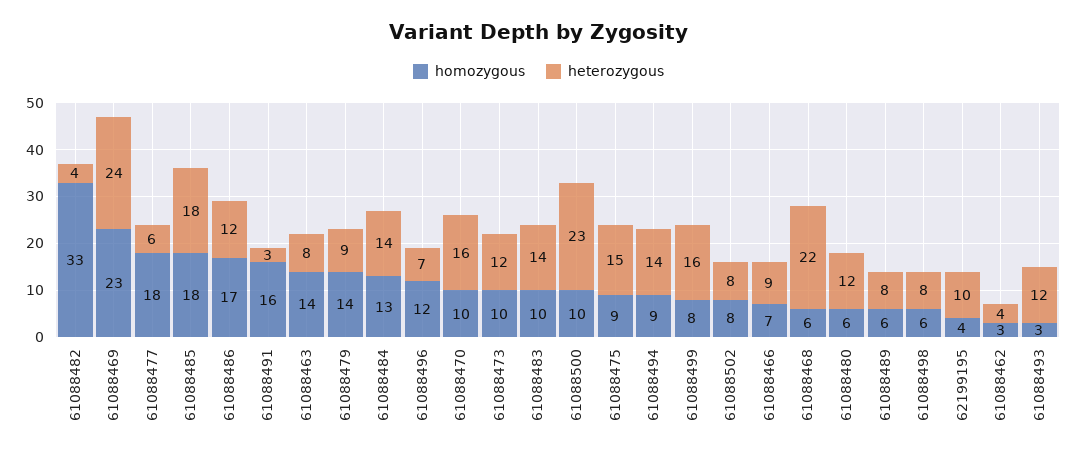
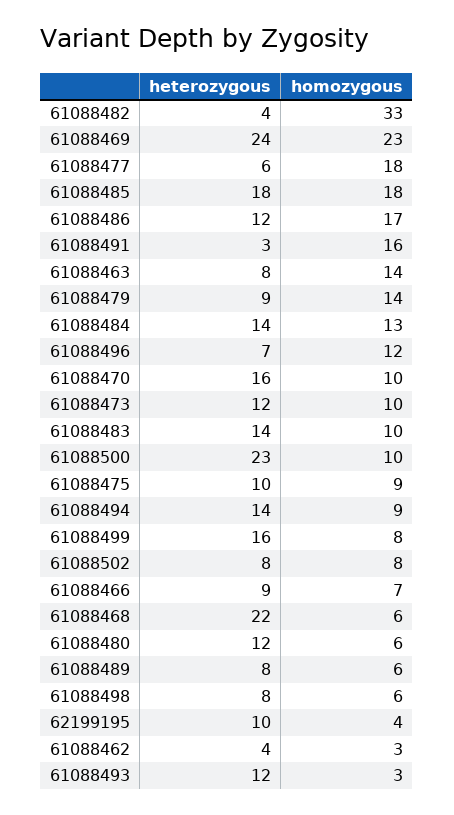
heterozygous, 61088475: 15 -> 10

